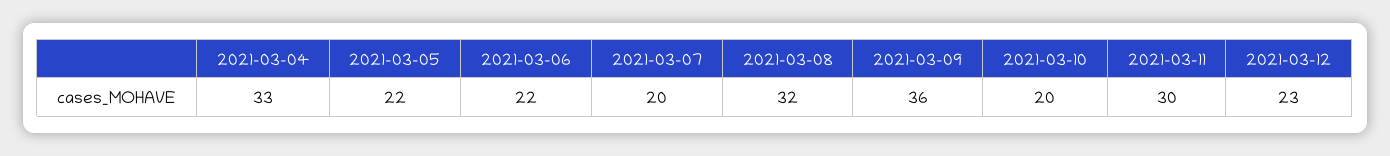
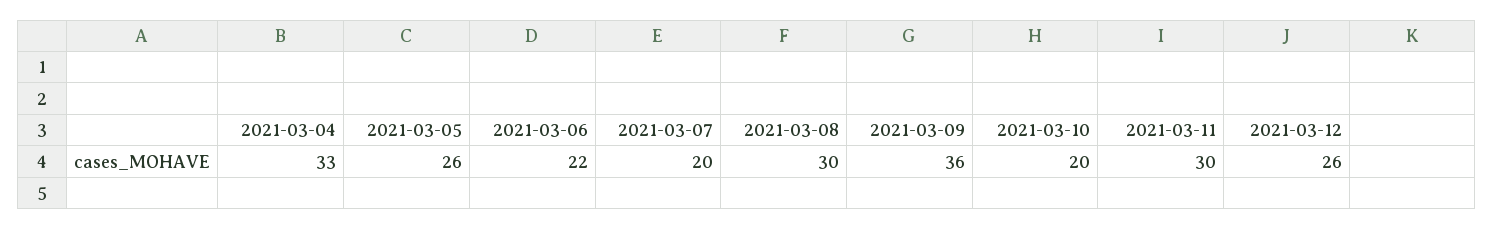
2021-03-05: 22 -> 26
2021-03-08: 32 -> 30
2021-03-12: 23 -> 26

